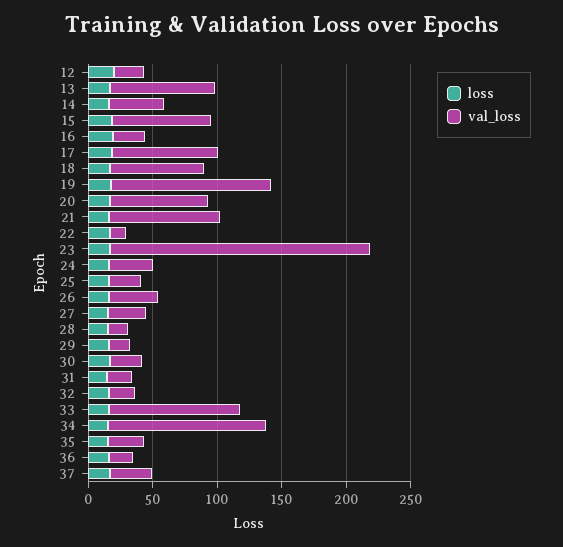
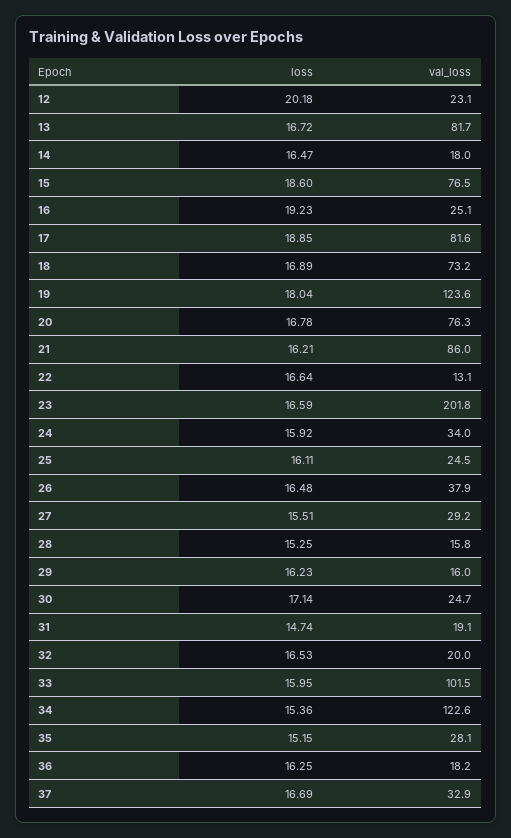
val_loss, 14: 40 -> 18

